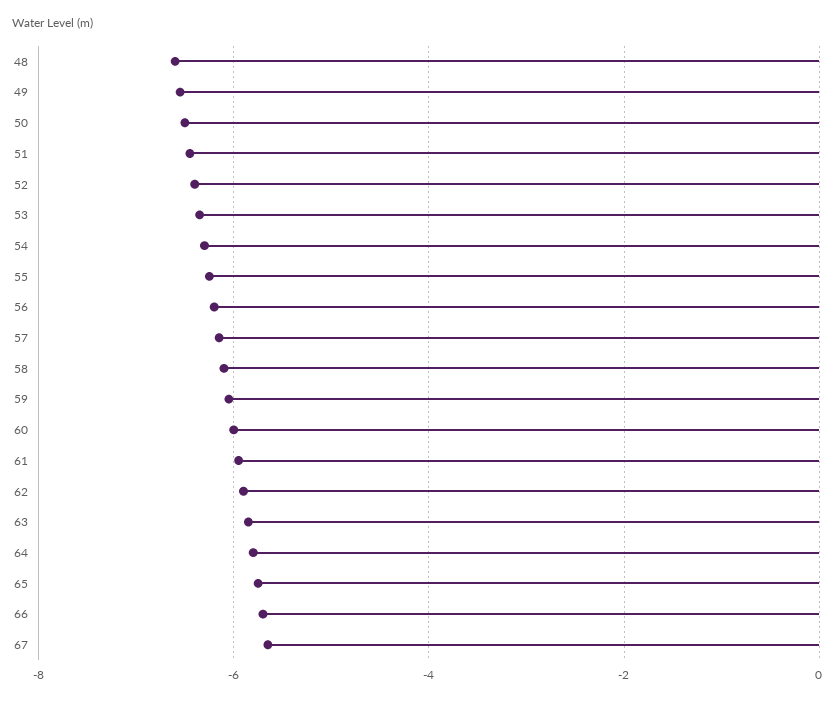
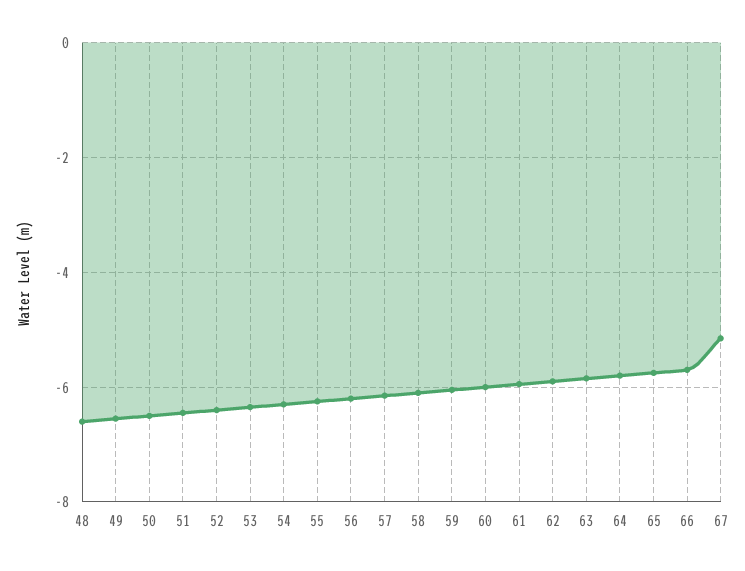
67: -5.6 -> -5.2

